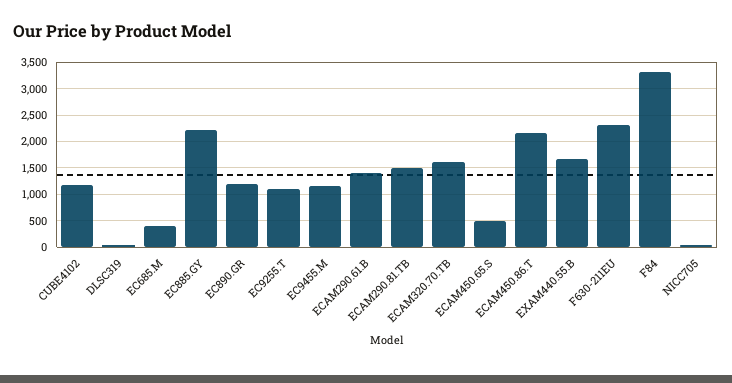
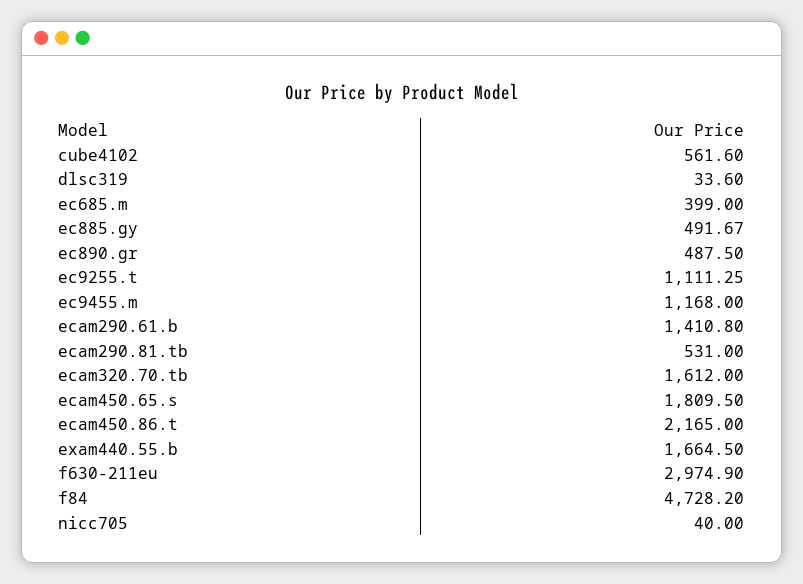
CUBE4102: 1250 -> 561.6
EC885.GY: 2250 -> 491.67
EC890.GR: 1250 -> 487.5
ECAM290.81.TB: 1500 -> 531
ECAM450.65.S: 500 -> 1809.5
F630-211EU: 2250 -> 2974.9
F84: 3250 -> 4728.2

